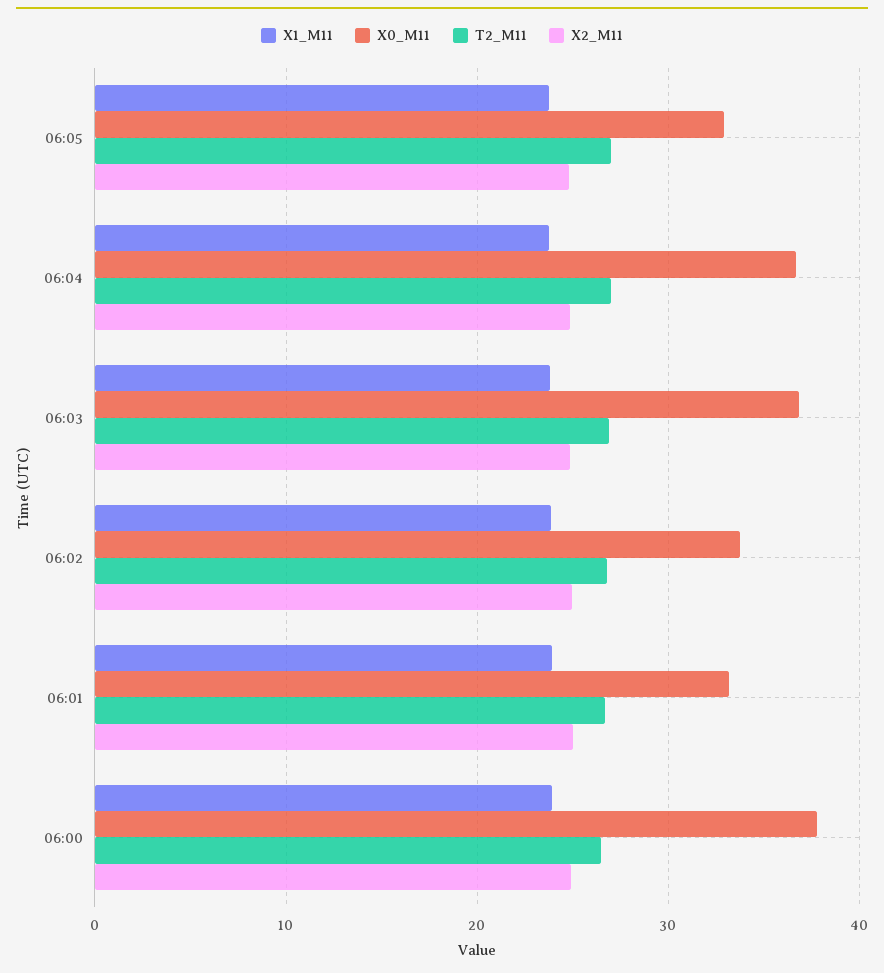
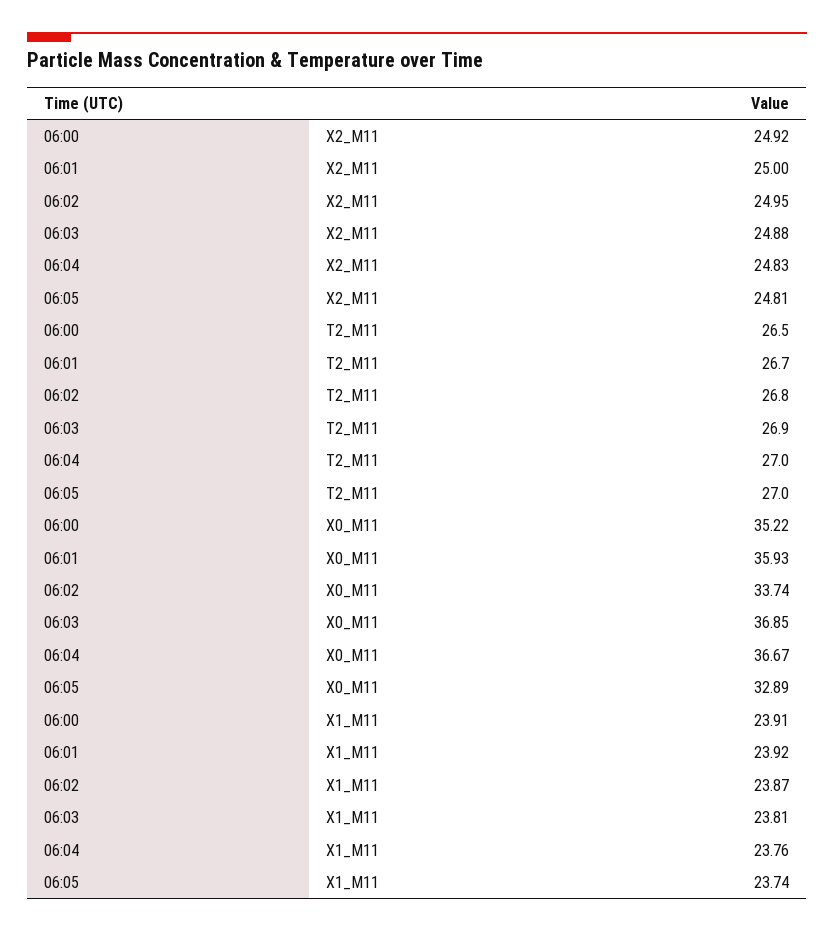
X0_M11, 06:01: 33 -> 35.93
X0_M11, 06:00: 38 -> 35.22

